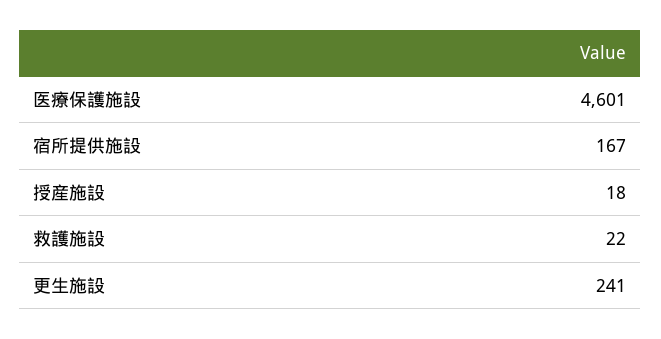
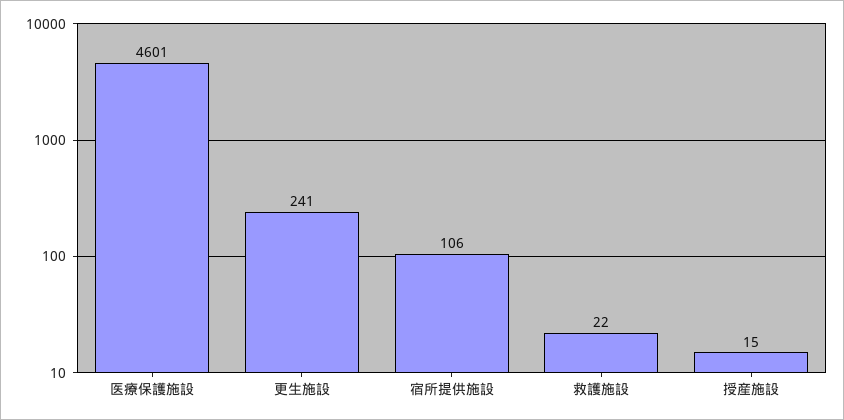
宿所提供施設: 167 -> 106
授産施設: 18 -> 15

